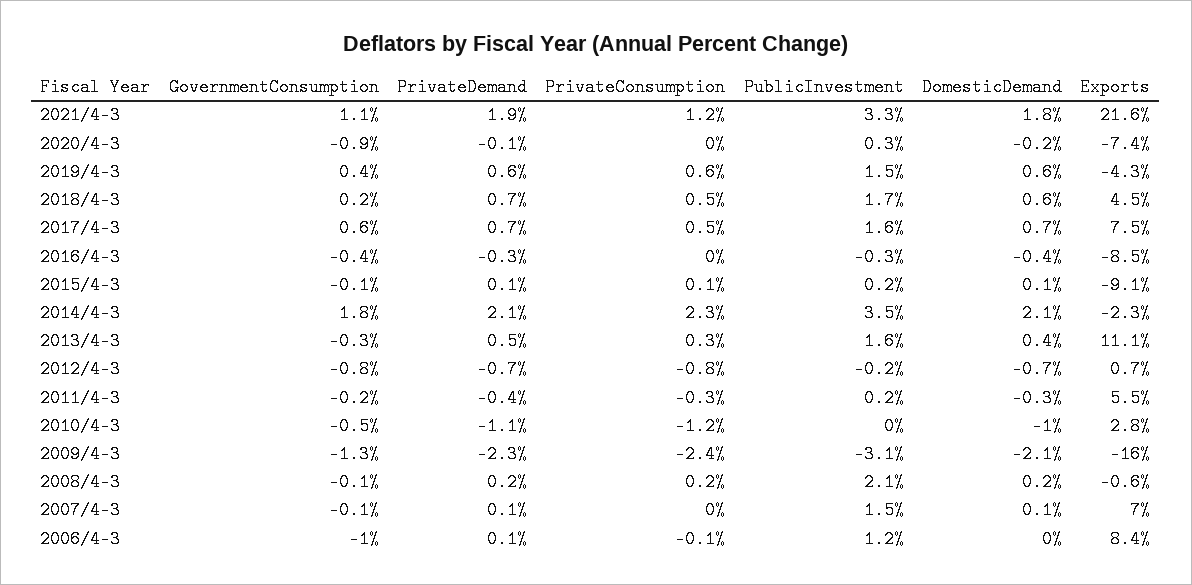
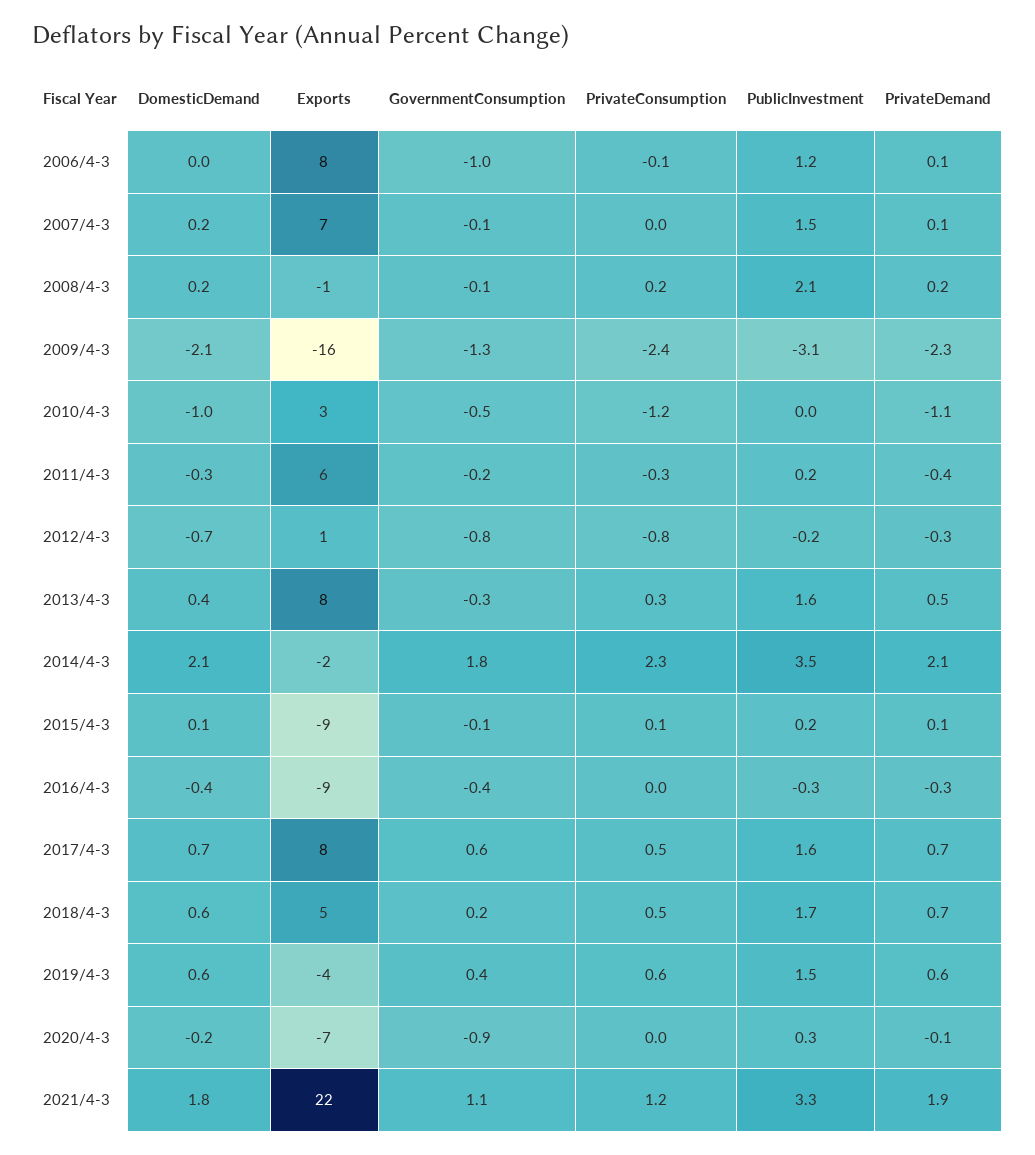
Exports, 2013/4-3: 11.1 -> 8
PrivateDemand, 2012/4-3: -0.7 -> -0.3
DomesticDemand, 2007/4-3: 0.1 -> 0.2

